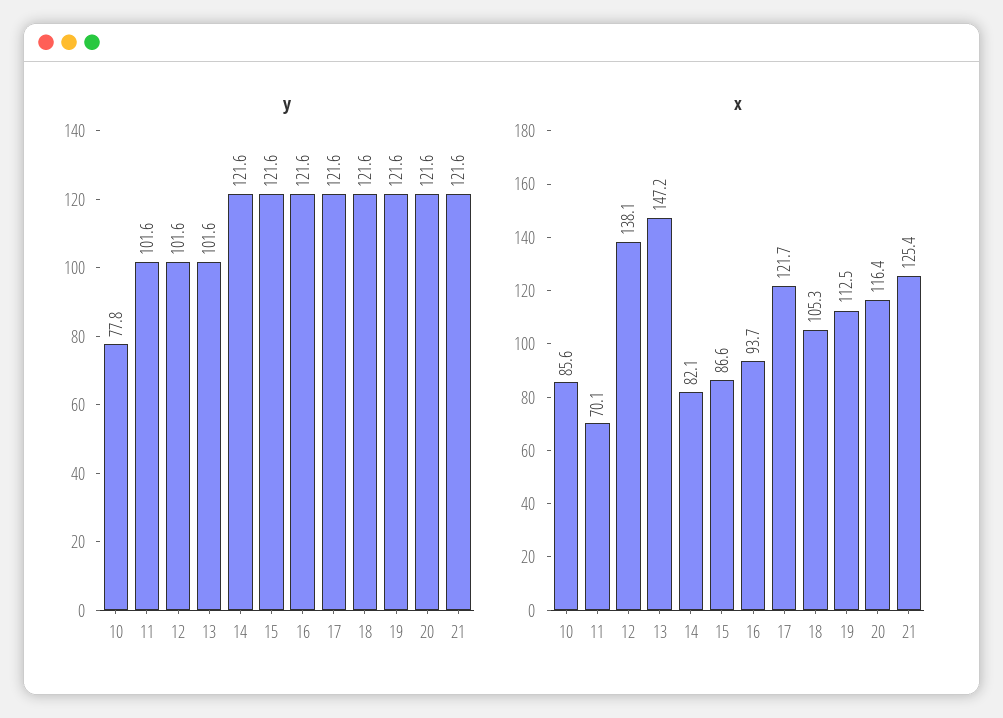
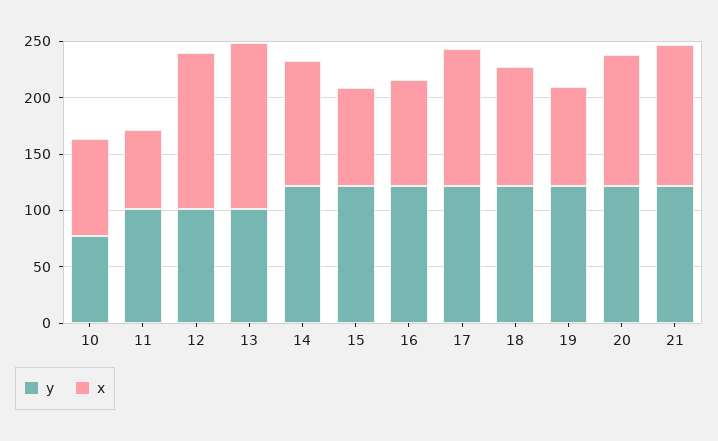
x, 14: 82.1 -> 110
x, 19: 112.5 -> 90

